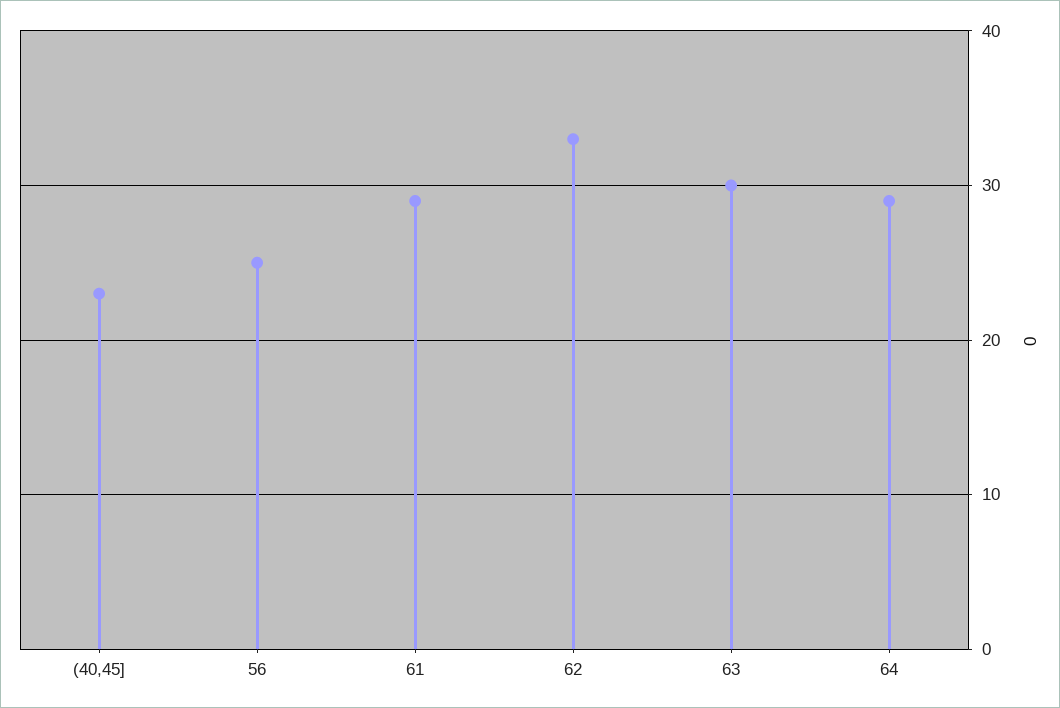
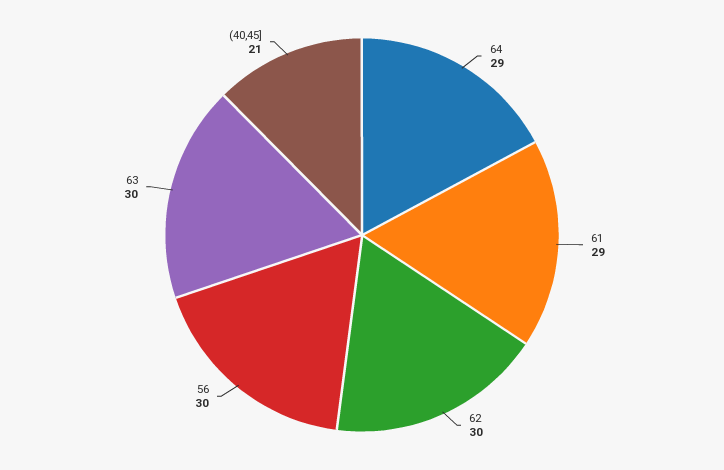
(40,45]: 23 -> 21
56: 25 -> 30
62: 33 -> 30

